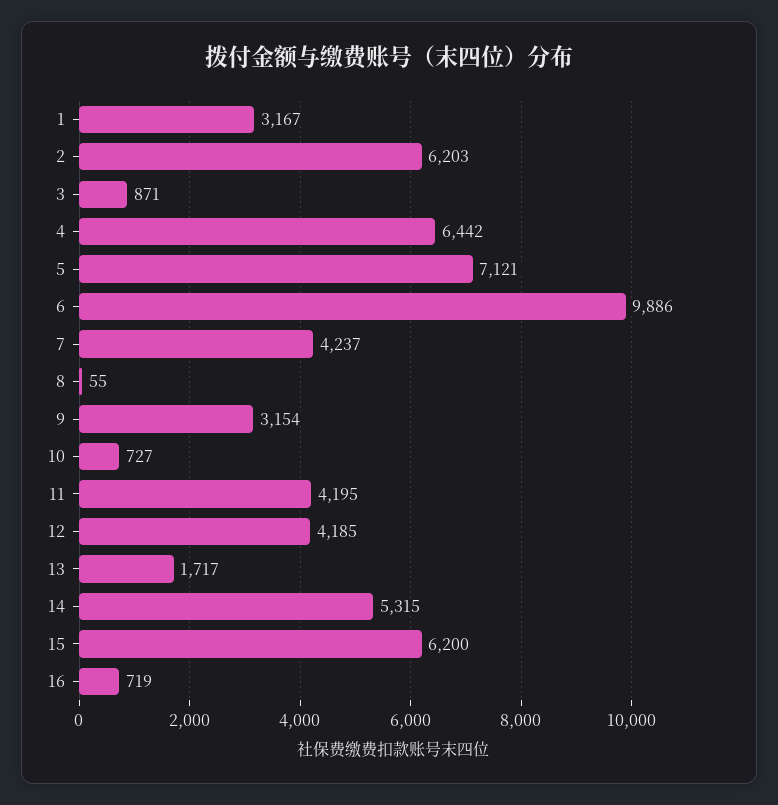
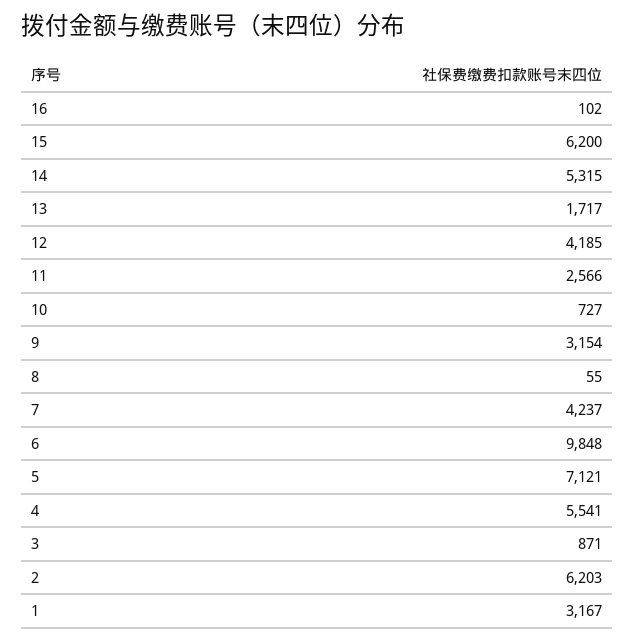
4: 6442 -> 5541
6: 9886 -> 9848
11: 4195 -> 2566
16: 719 -> 102

